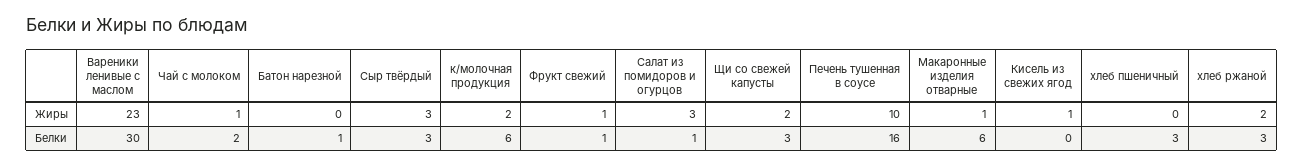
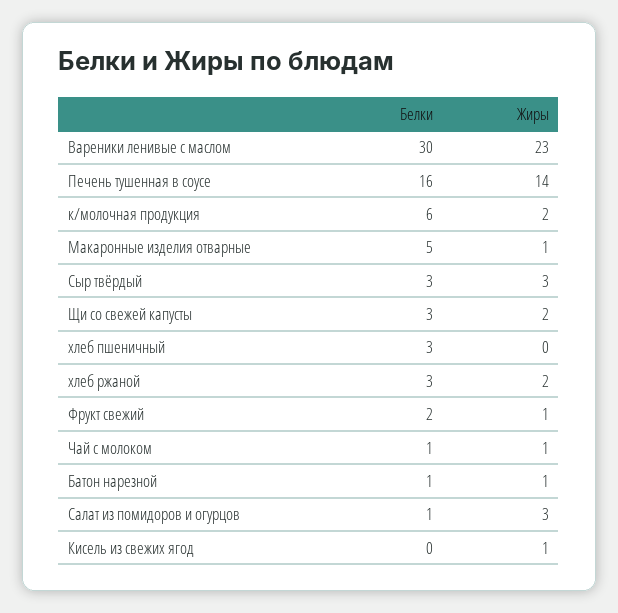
Батон нарезной, Жиры: 0 -> 1
Печень тушенная в соусе, Жиры: 10 -> 14
Чай с молоком, Белки: 2 -> 1
Фрукт свежий, Белки: 1 -> 2
Макаронные изделия отварные, Белки: 6 -> 5

